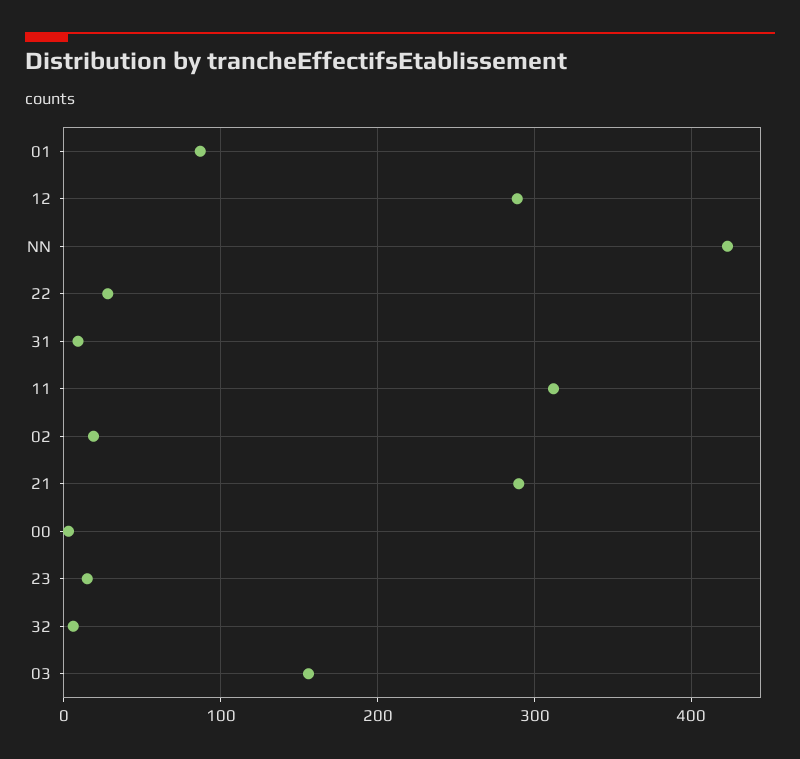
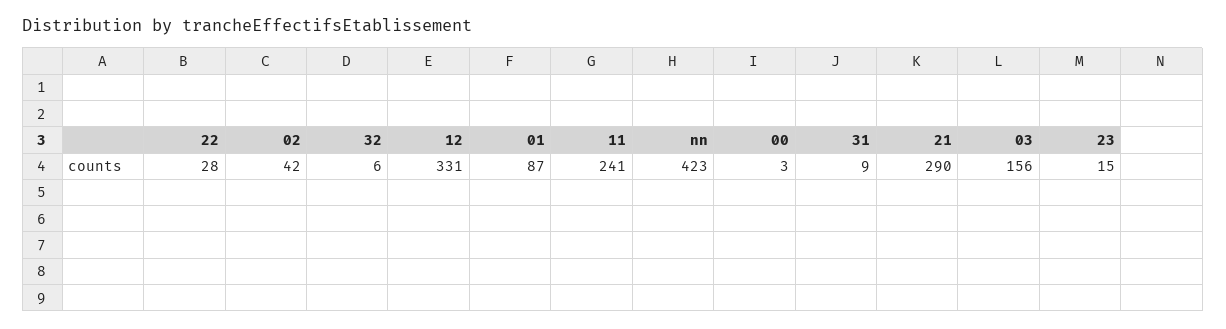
12: 290 -> 331
11: 310 -> 241
02: 20 -> 42

